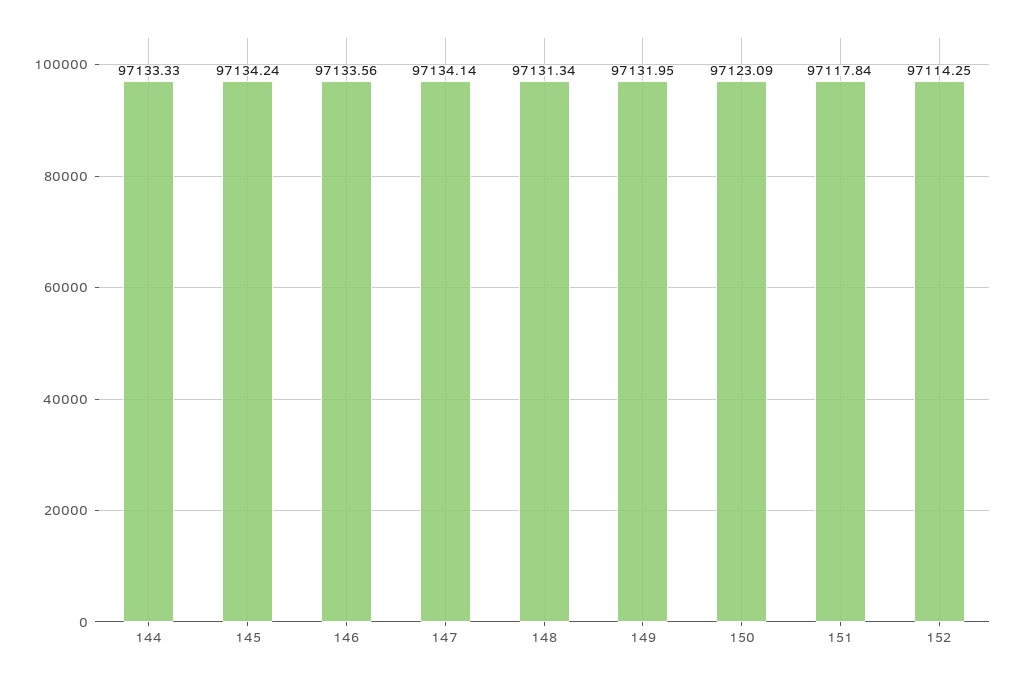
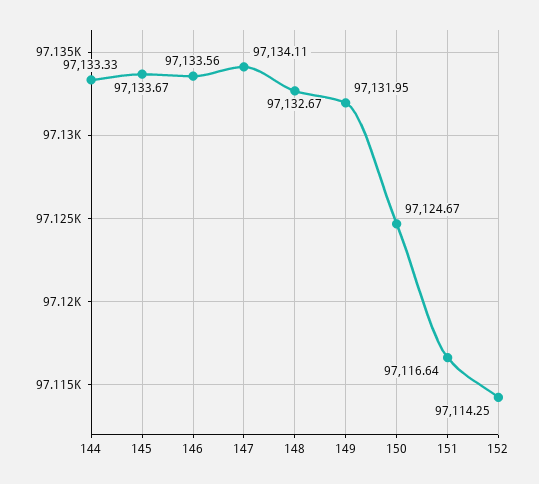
145: 97134.24 -> 97133.67
147: 97134.14 -> 97134.11
148: 97131.34 -> 97132.67
150: 97123.09 -> 97124.67
151: 97117.84 -> 97116.64

